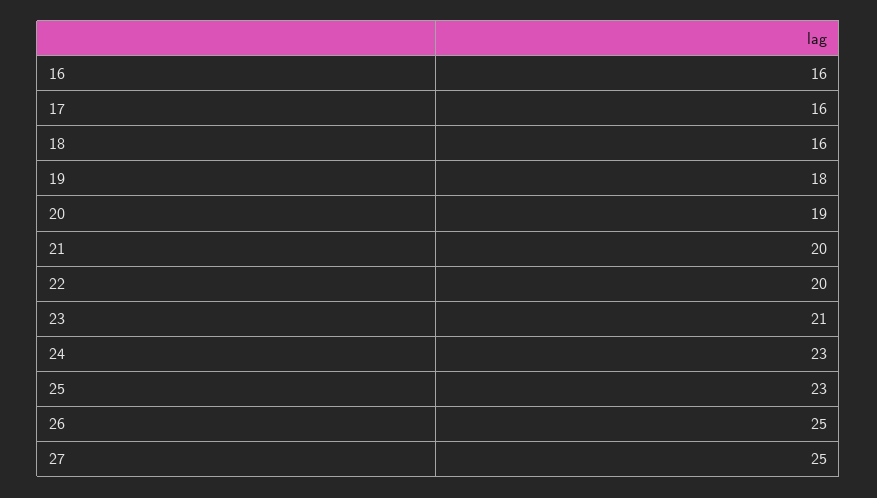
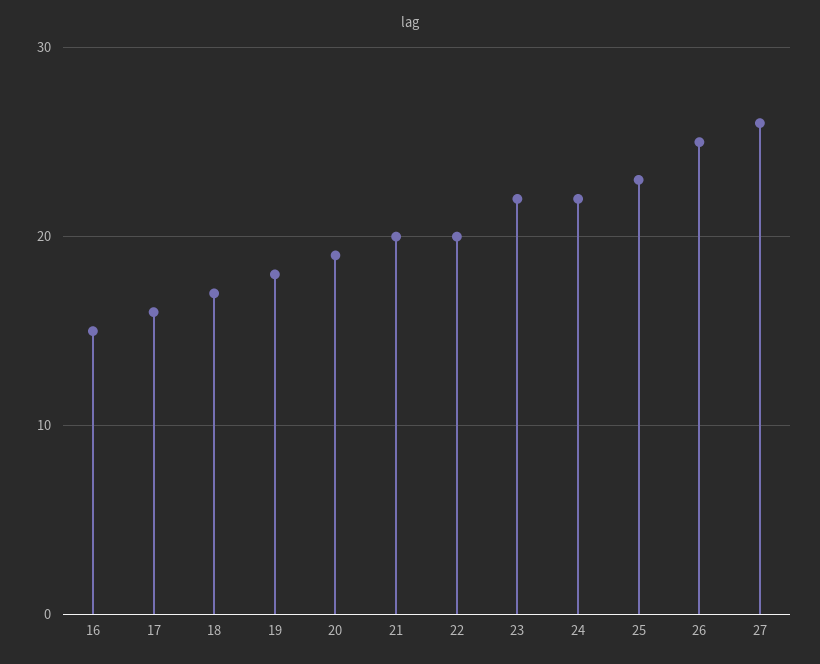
16: 16 -> 15
18: 16 -> 17
23: 21 -> 22
24: 23 -> 22
27: 25 -> 26

